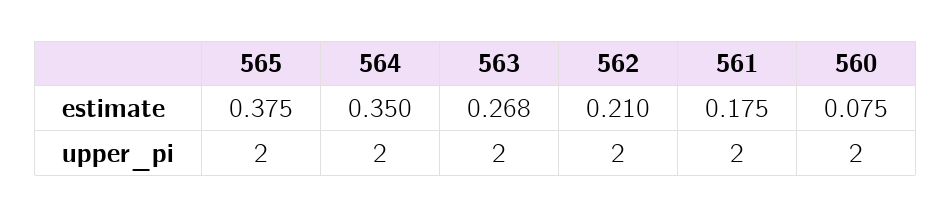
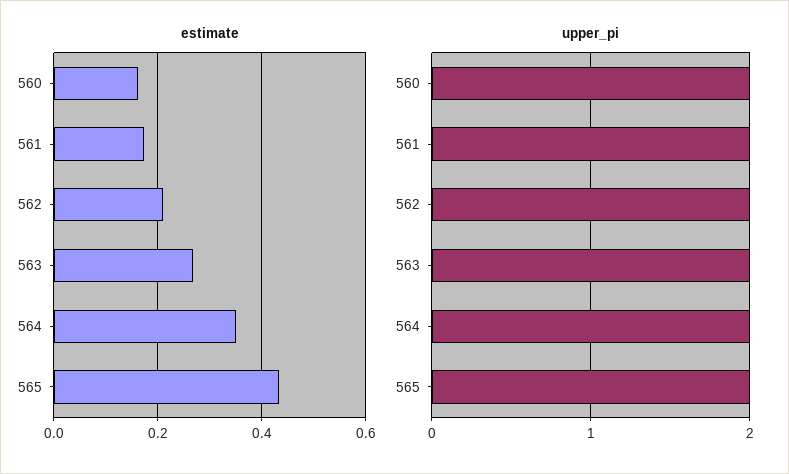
estimate, 565: 0.375 -> 0.44
estimate, 560: 0.075 -> 0.16

